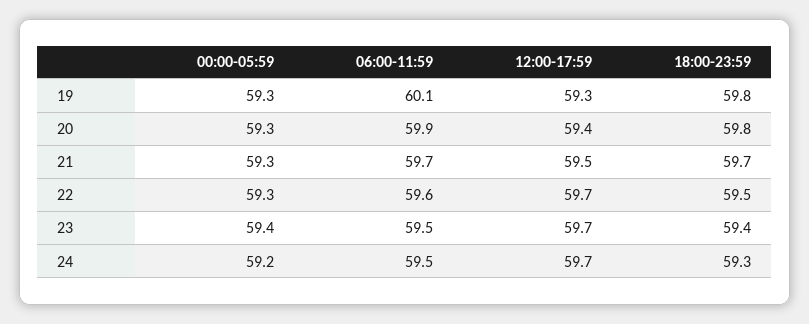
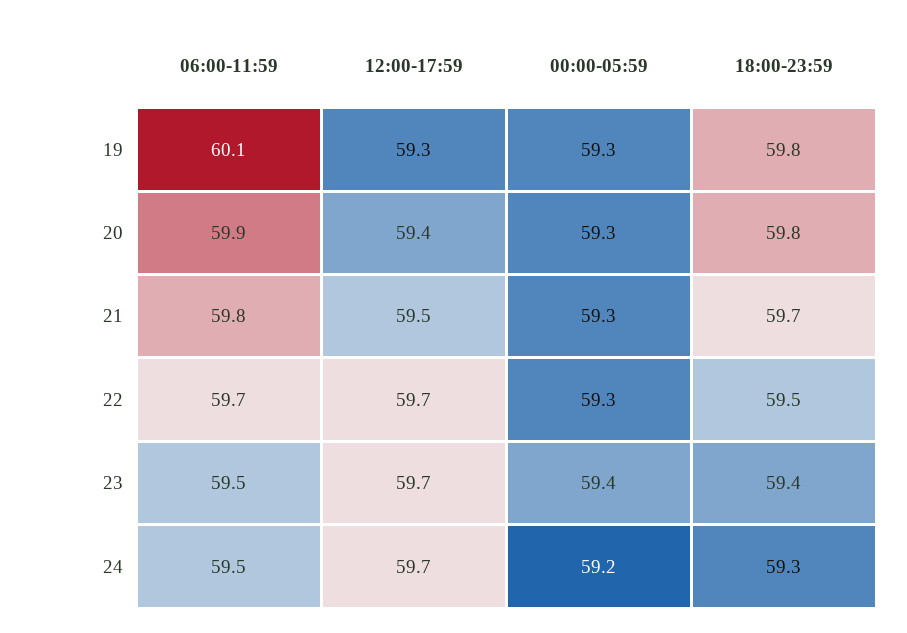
06:00-11:59, 21: 59.7 -> 59.8
06:00-11:59, 22: 59.6 -> 59.7

